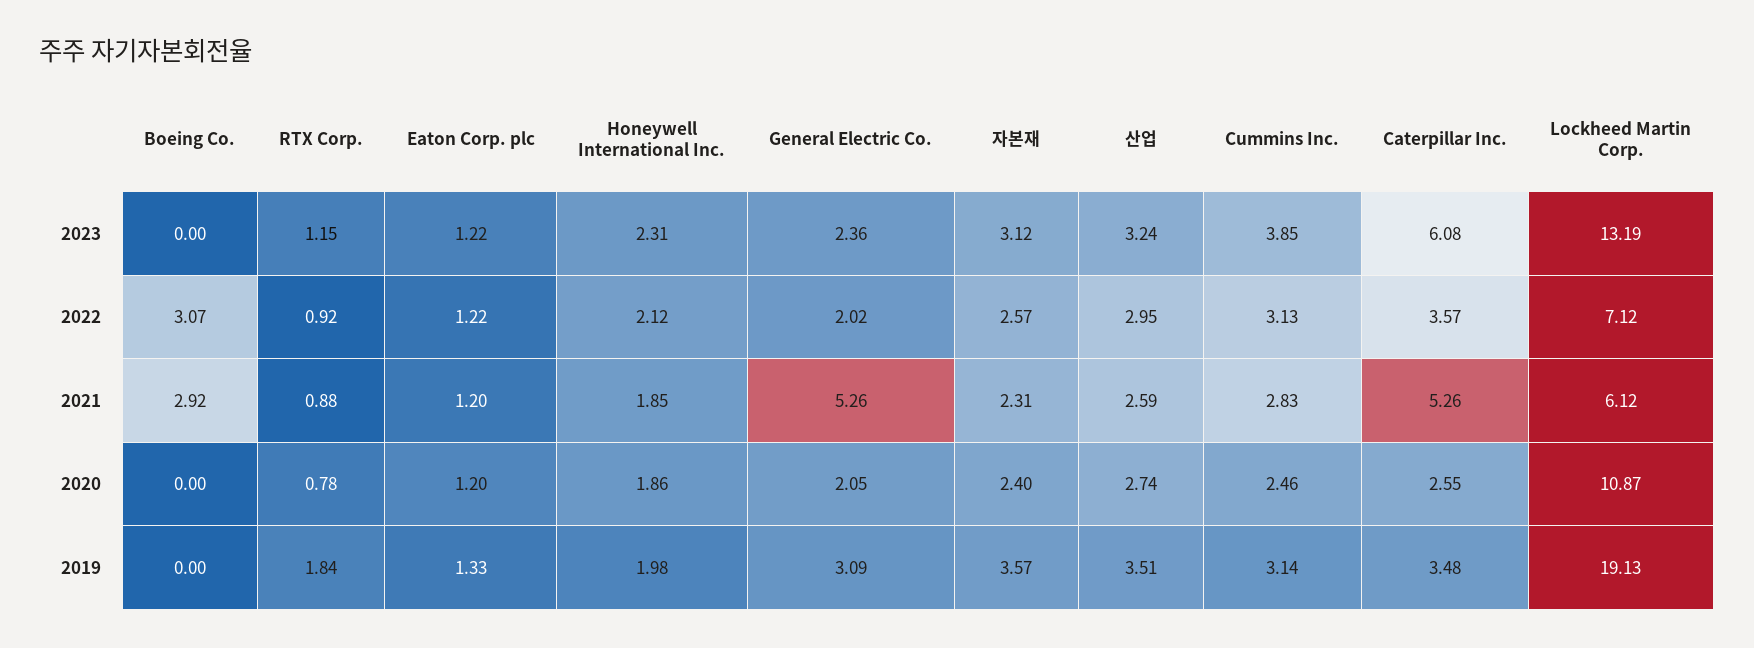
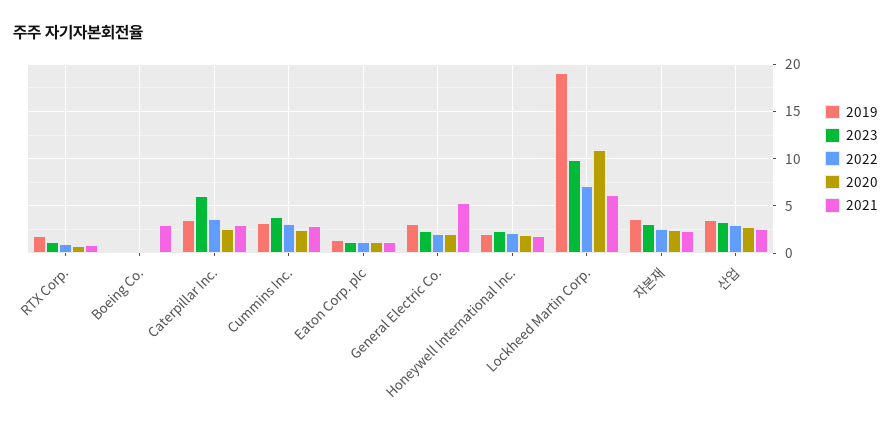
2023, Lockheed Martin Corp.: 13.19 -> 10
2022, Boeing Co.: 3.07 -> 0
2021, Caterpillar Inc.: 5.26 -> 3

